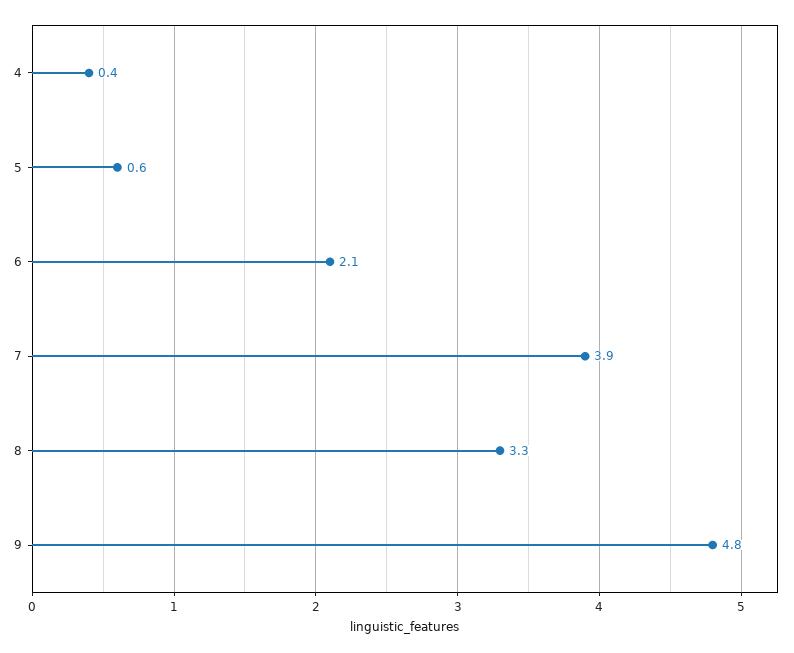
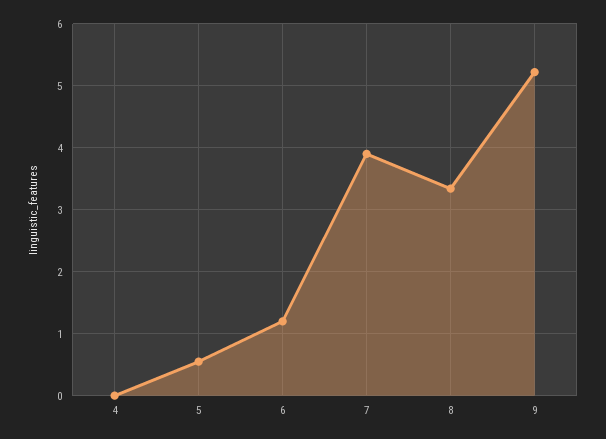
4: 0.4 -> 0
6: 2.1 -> 1.2
9: 4.8 -> 5.2

